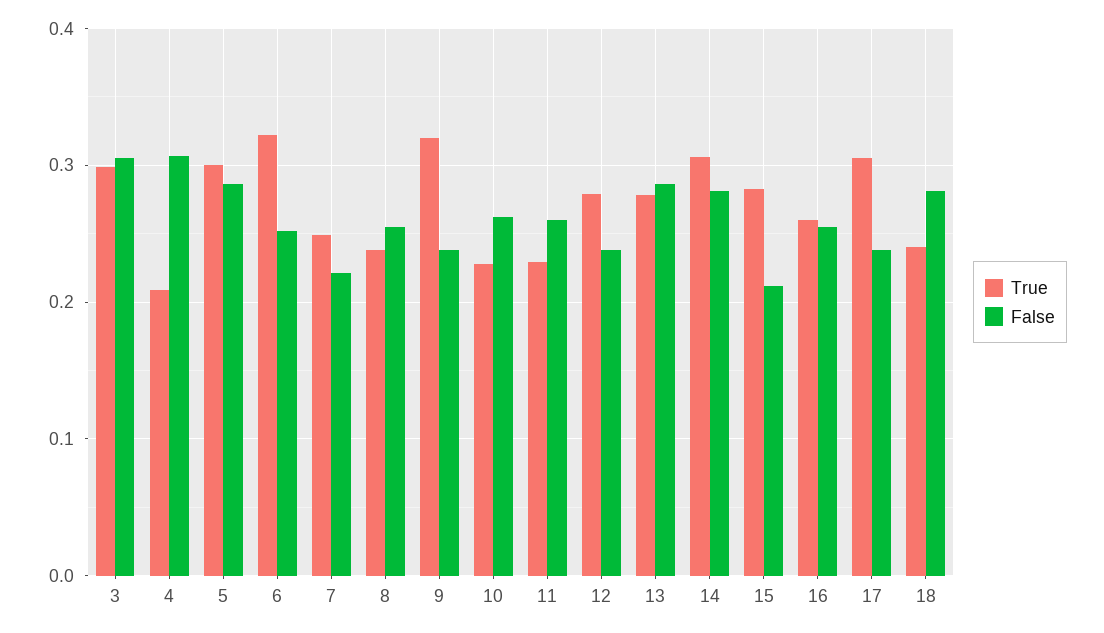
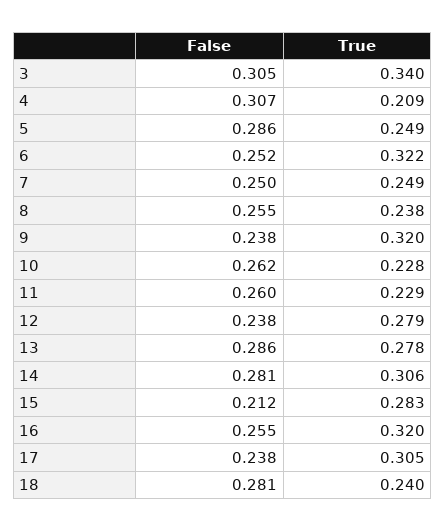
True, 3: 0.3 -> 0.34
True, 5: 0.3 -> 0.249
False, 7: 0.22 -> 0.25
True, 16: 0.26 -> 0.32

